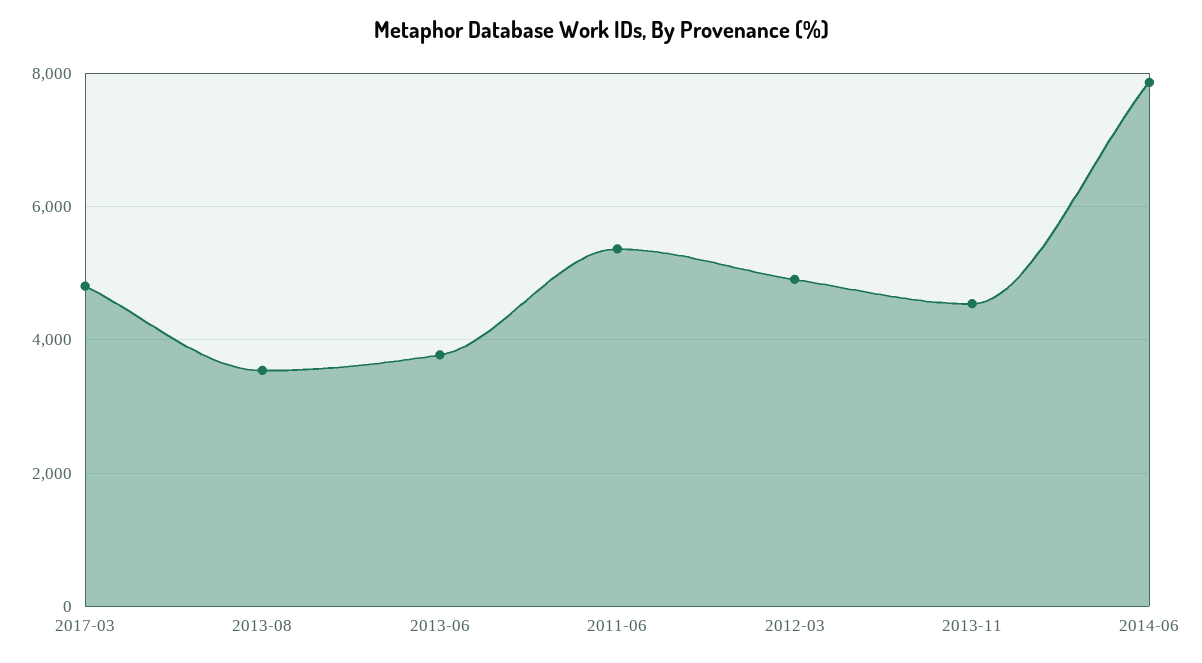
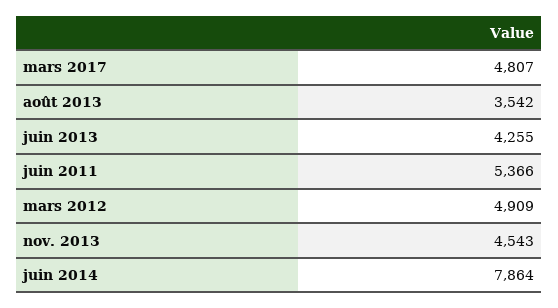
2013-06: 3800 -> 4255

